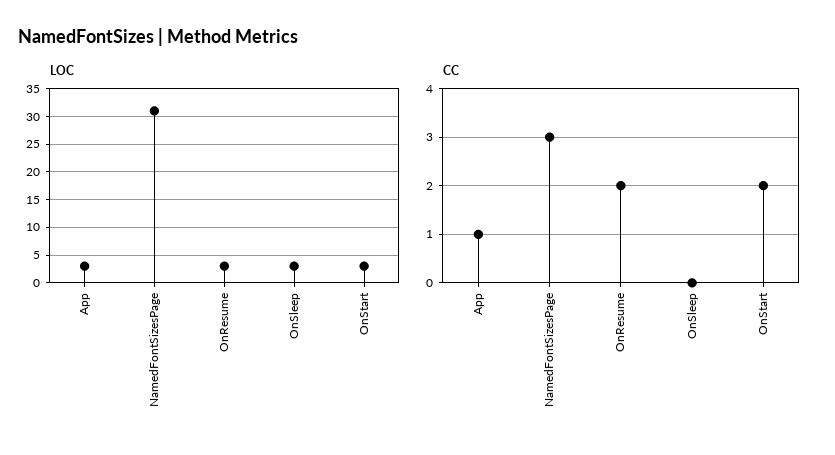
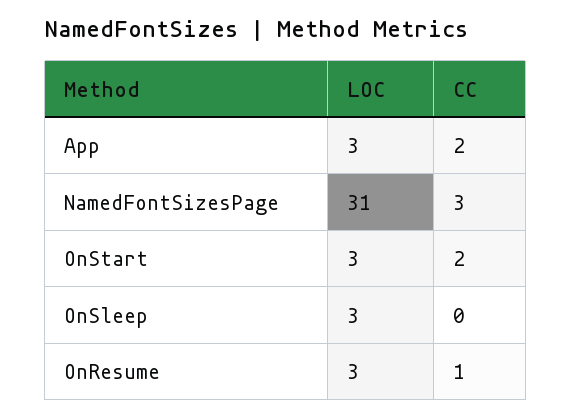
CC, App: 1 -> 2
CC, OnResume: 2 -> 1

